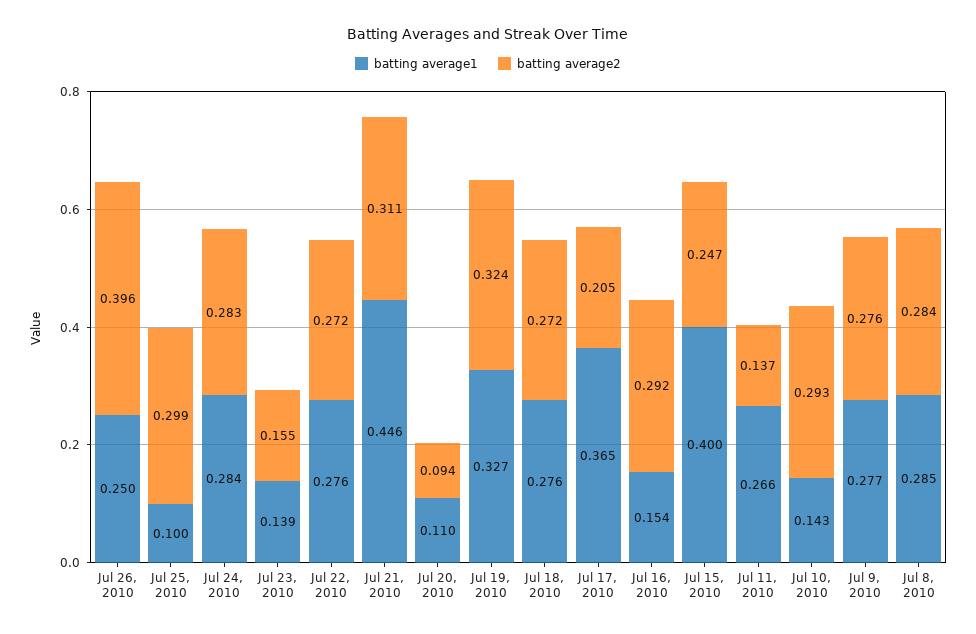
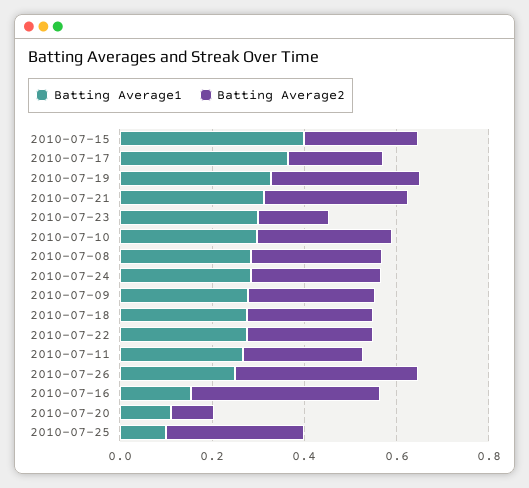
batting average1, Jul 23, 2010: 0.139 -> 0.3
batting average1, Jul 21, 2010: 0.446 -> 0.3
batting average2, Jul 16, 2010: 0.292 -> 0.4
batting average2, Jul 11, 2010: 0.137 -> 0.25
batting average1, Jul 10, 2010: 0.143 -> 0.3

